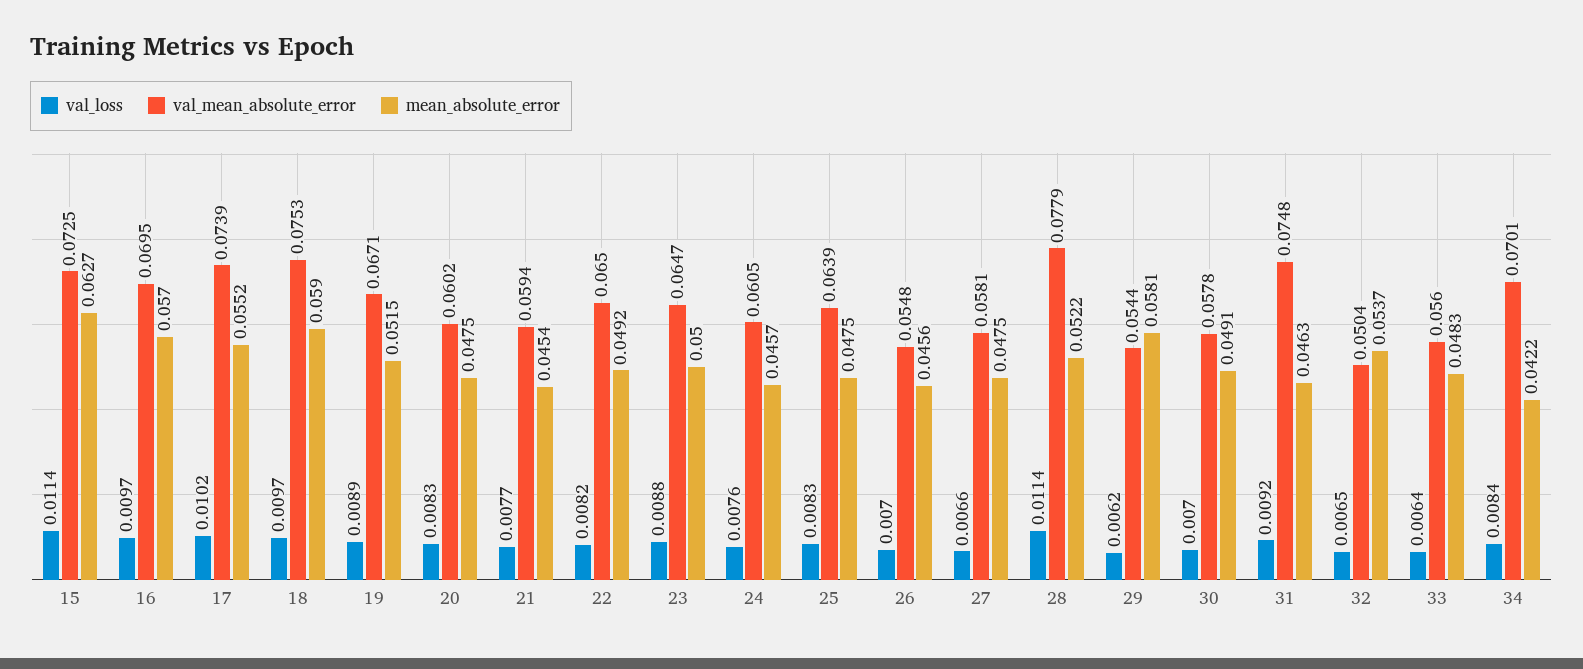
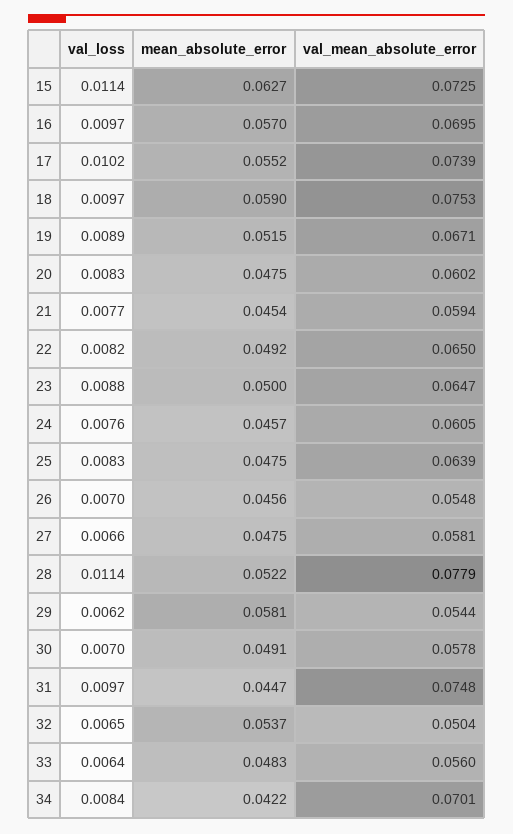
val_loss, 31: 0.0092 -> 0.0097
mean_absolute_error, 31: 0.0463 -> 0.0447

